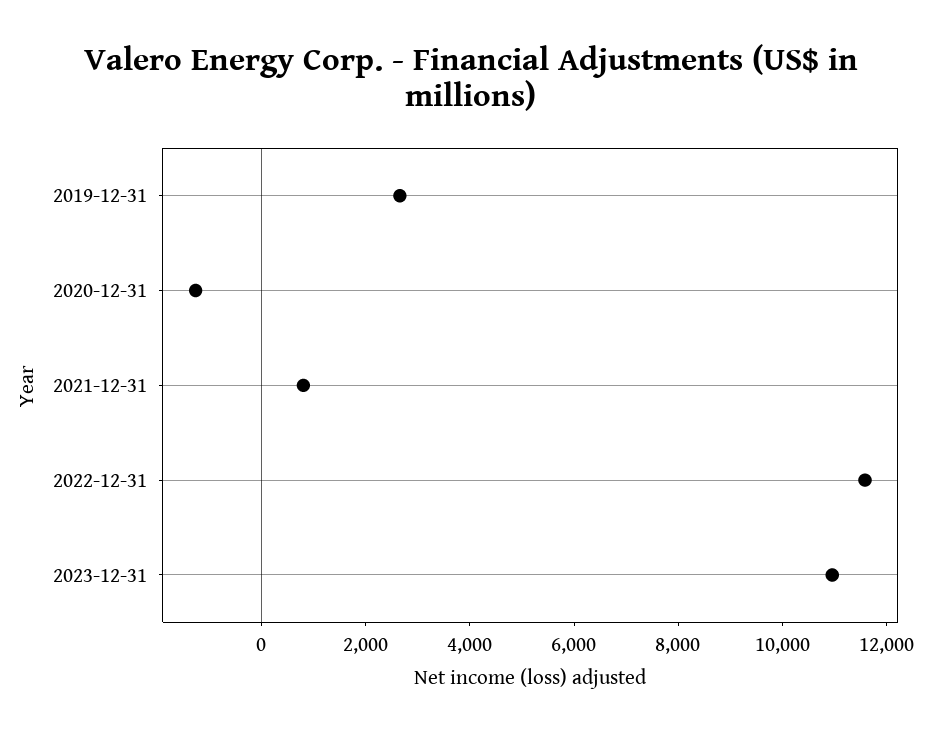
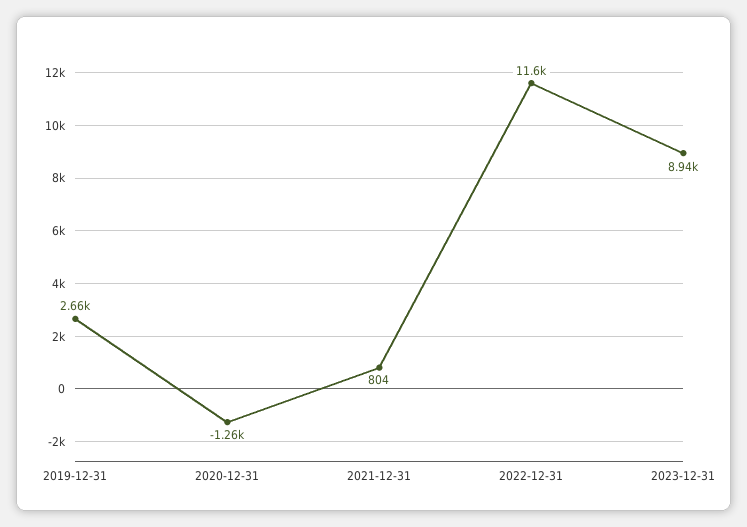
2023-12-31: 11000 -> 8940

